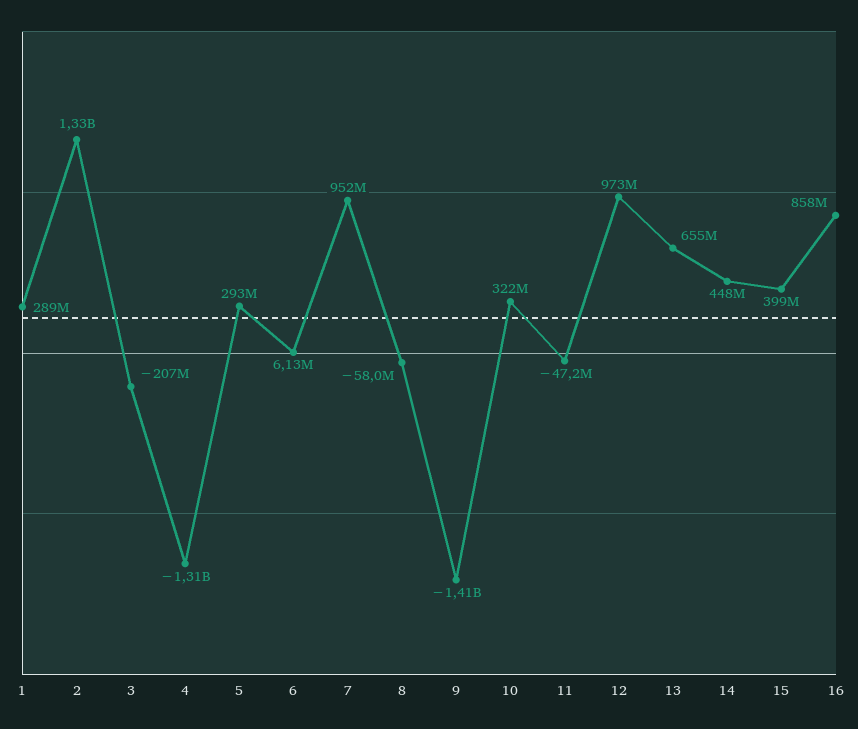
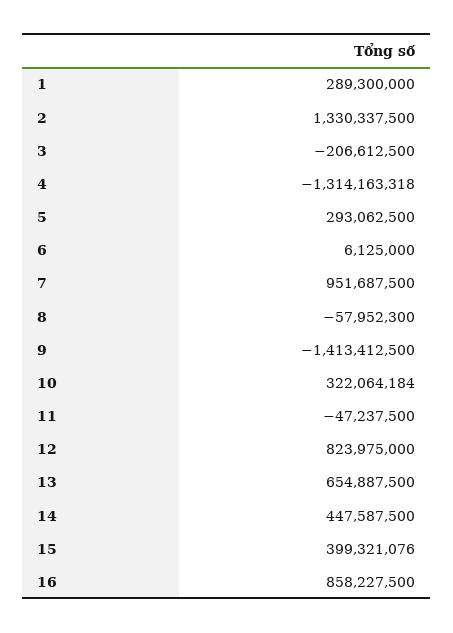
12: 973000000 -> 823975000

